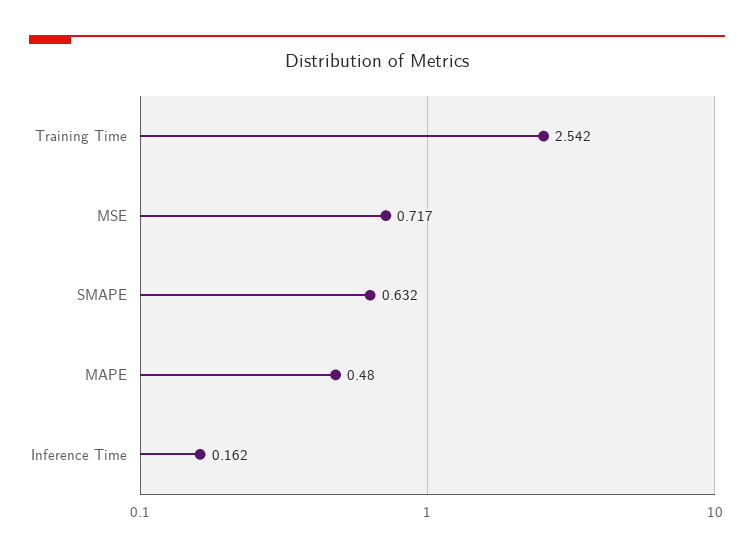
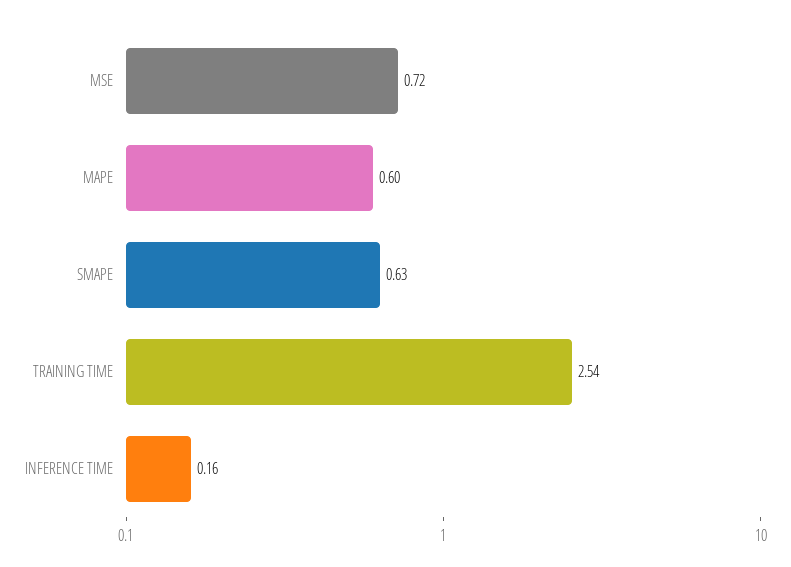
MAPE: 0.48 -> 0.6

